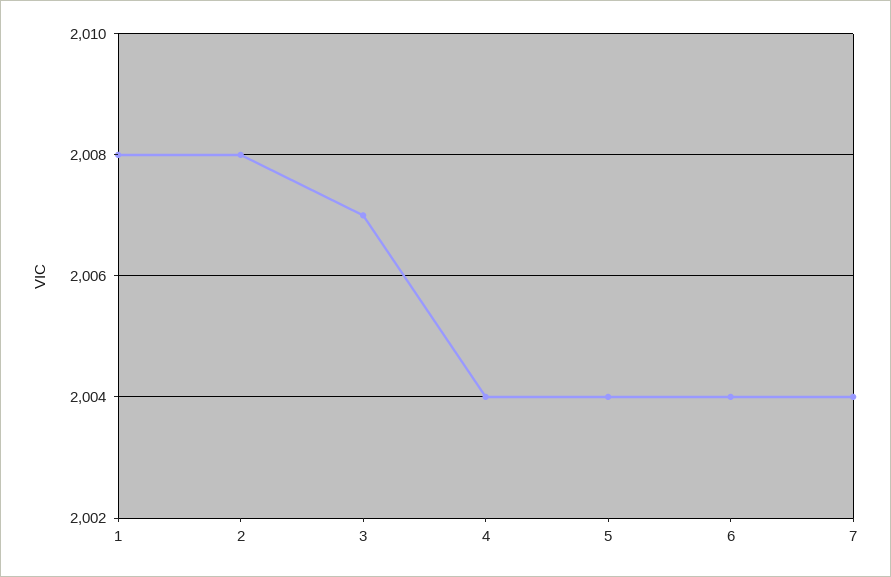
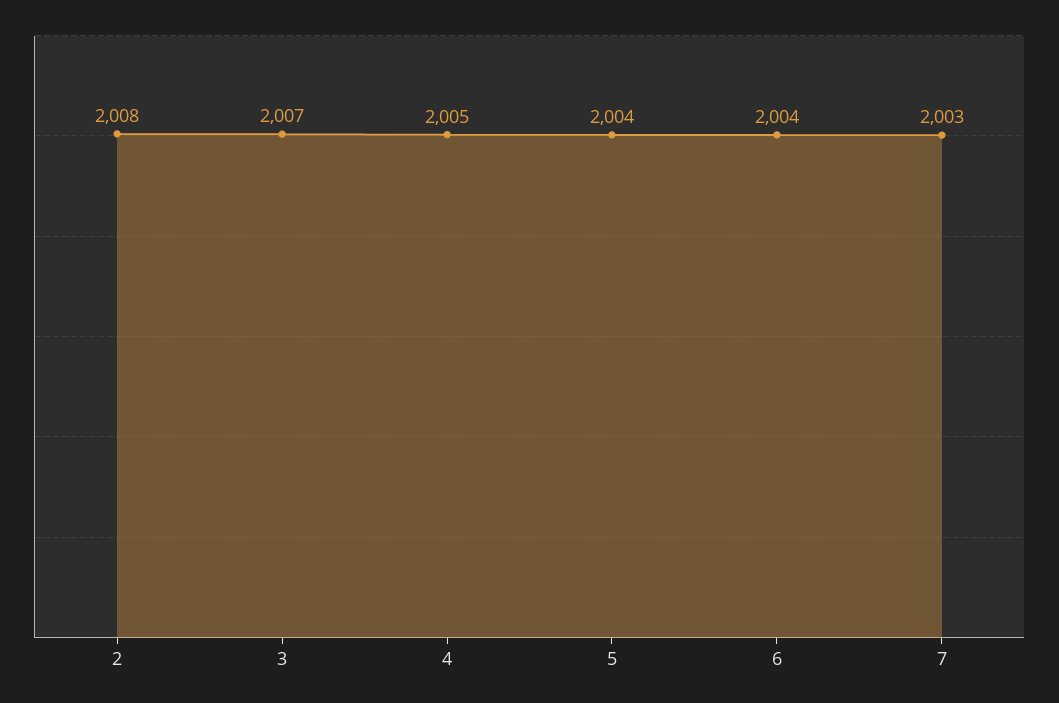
1: 2008 -> none
4: 2004 -> 2005
7: 2004 -> 2003

